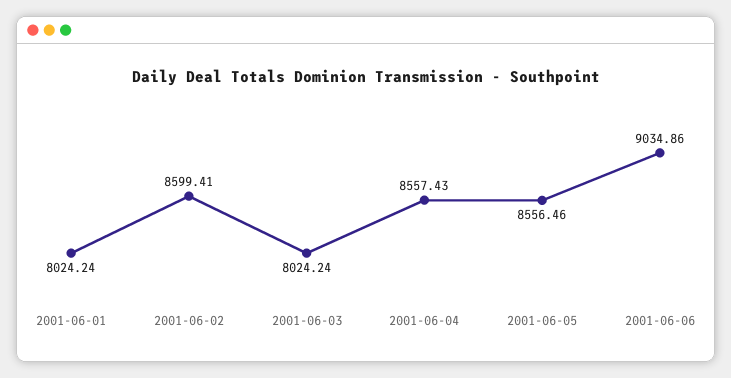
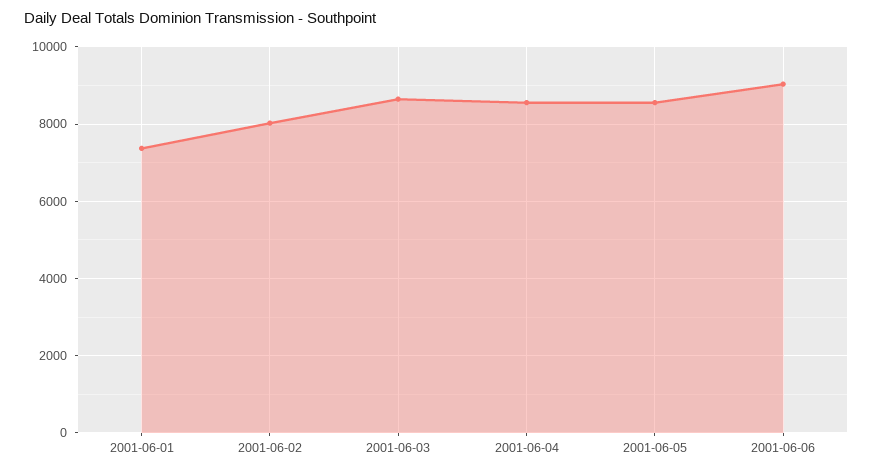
2001-06-01: 8024.24 -> 7400
2001-06-02: 8599.41 -> 8000
2001-06-03: 8024.24 -> 8600

